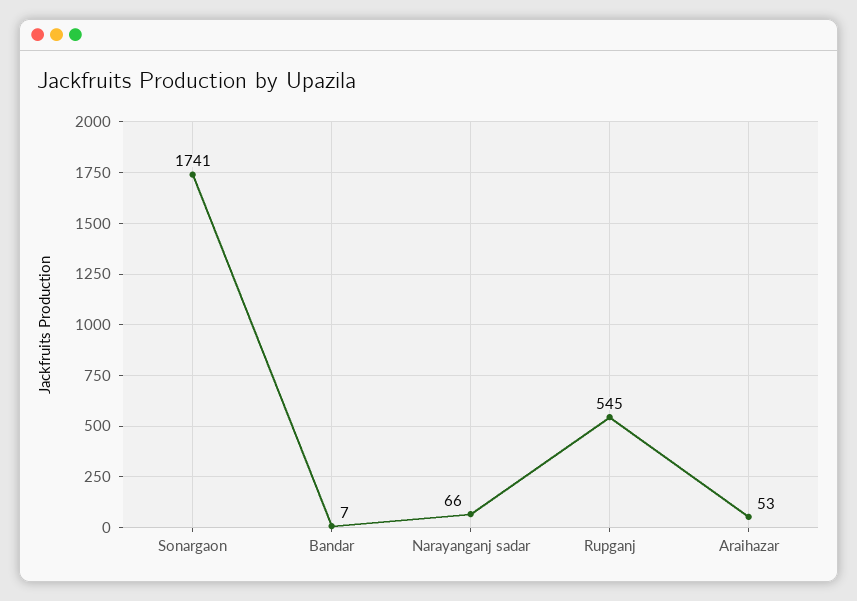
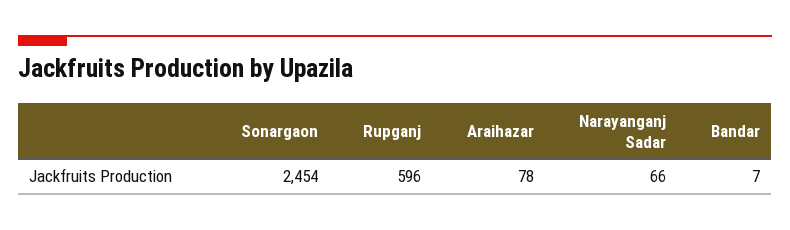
Sonargaon: 1741 -> 2454
Rupganj: 545 -> 596
Araihazar: 53 -> 78

